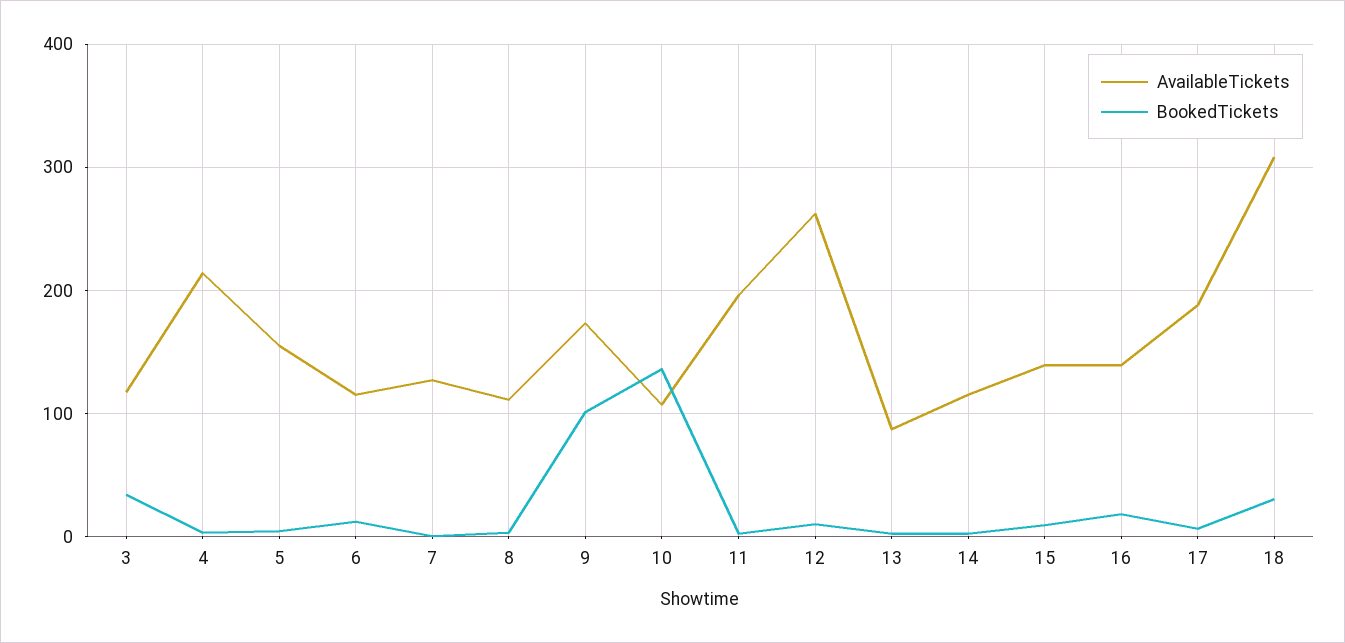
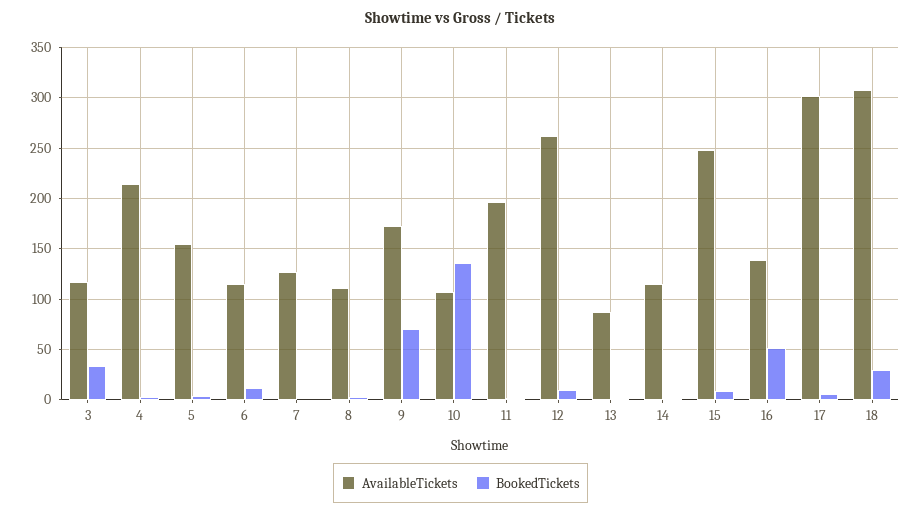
BookedTickets, 9: 100 -> 70
AvailableTickets, 15: 140 -> 250
BookedTickets, 16: 20 -> 50
AvailableTickets, 17: 190 -> 300

